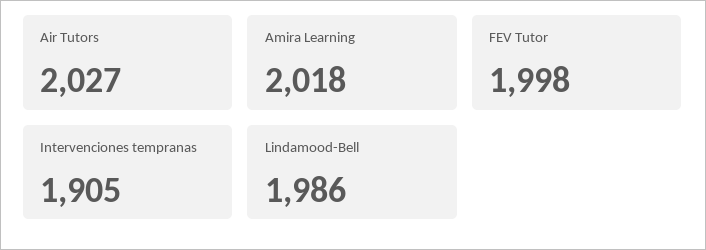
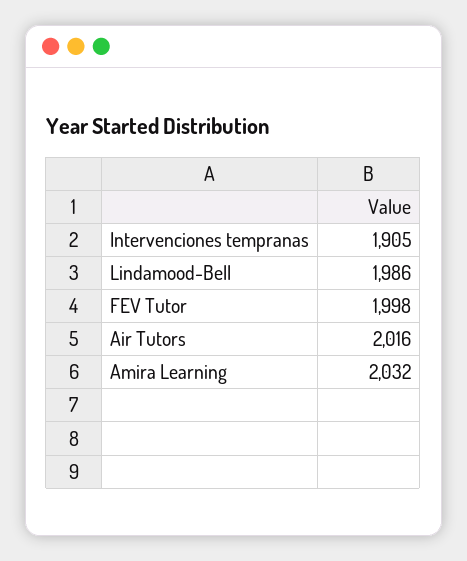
Air Tutors: 2027 -> 2016
Amira Learning: 2018 -> 2032

